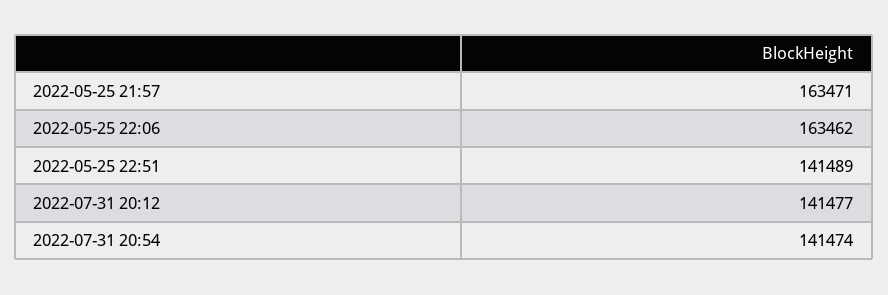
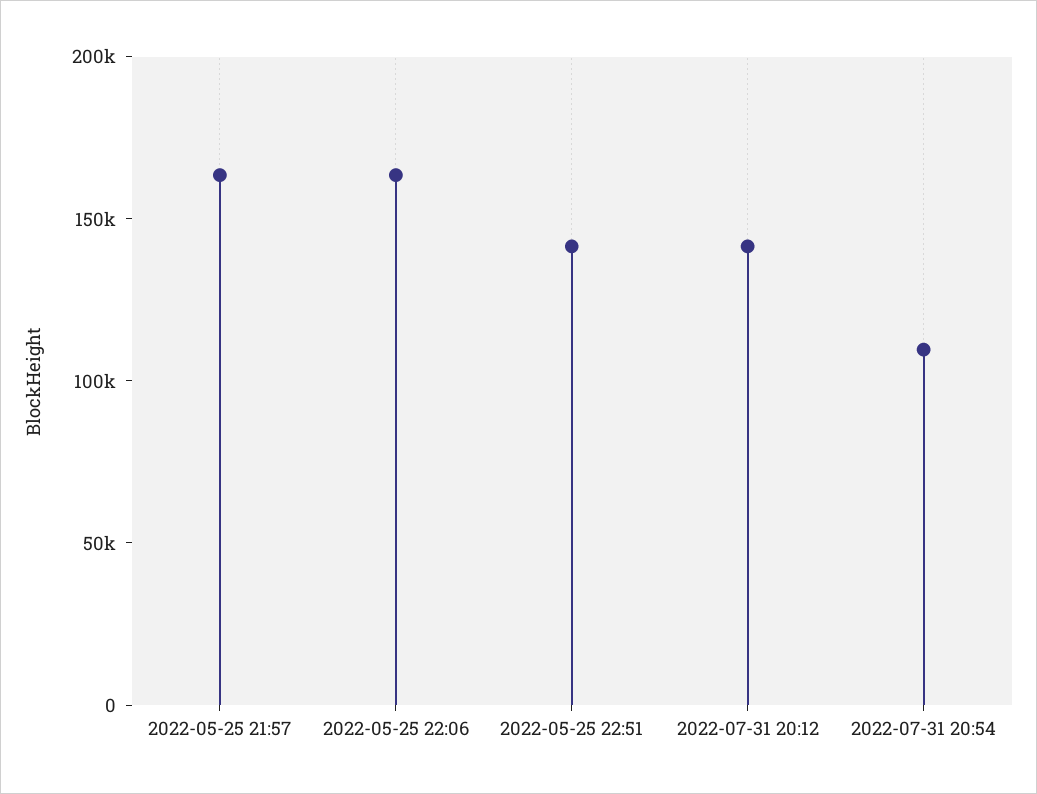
2022-07-31 20:54: 141474 -> 110000

